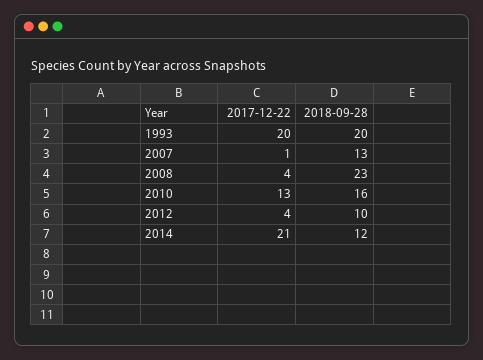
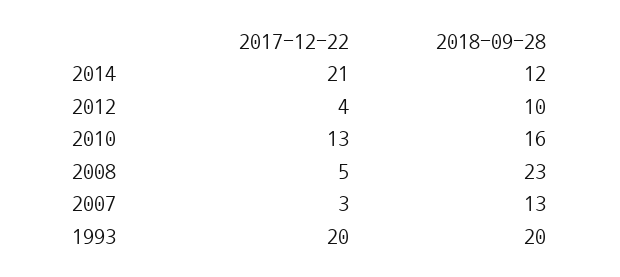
2017-12-22, 2007: 1 -> 3
2017-12-22, 2008: 4 -> 5

